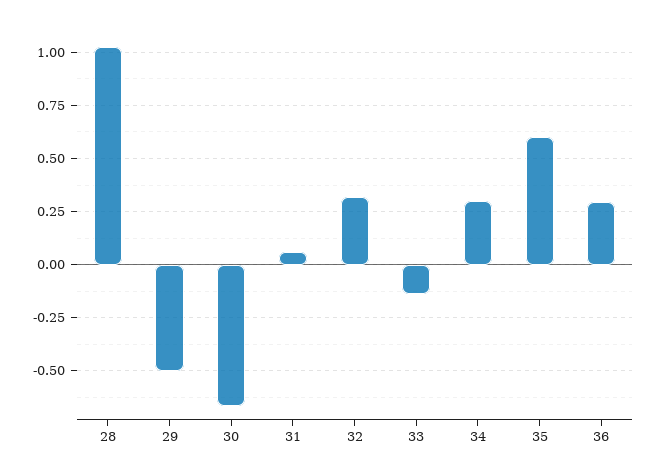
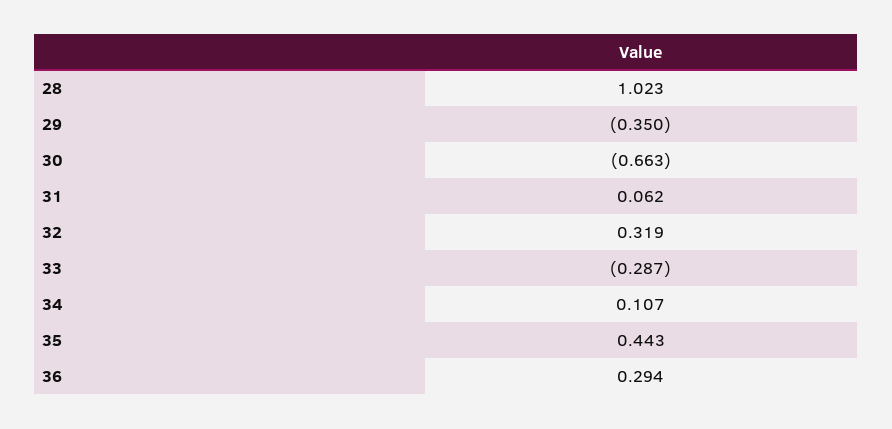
29: -0.5 -> -0.35
33: -0.15 -> -0.287
34: 0.3 -> 0.107
35: 0.6 -> 0.443

